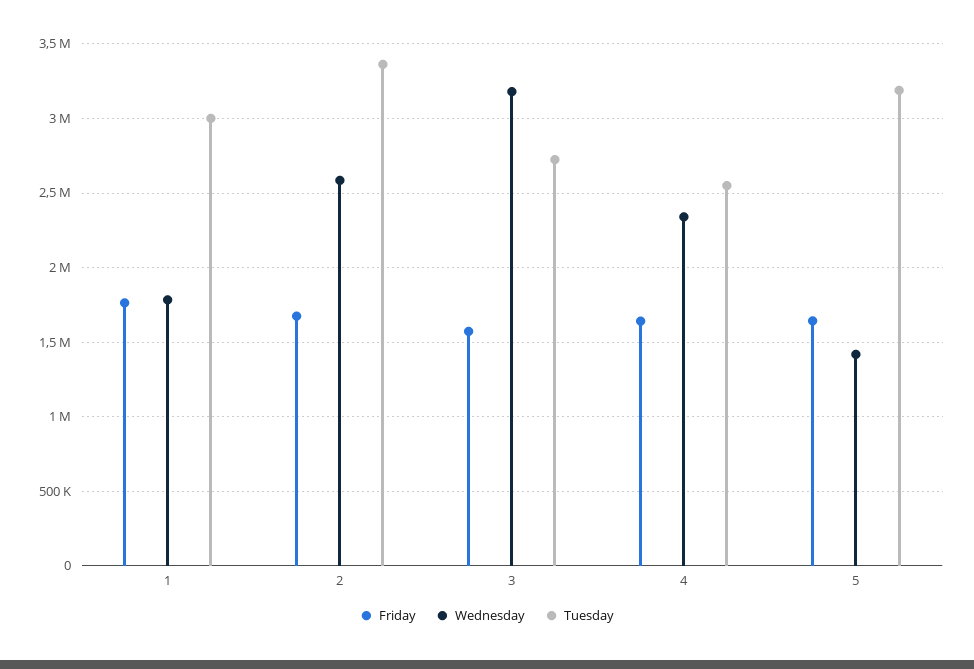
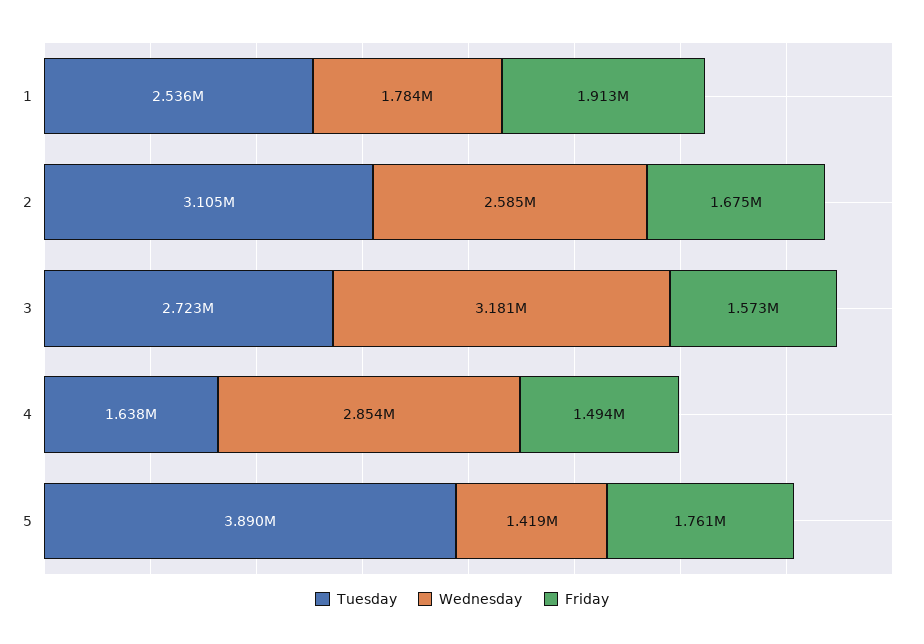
Friday, 1: 1750000 -> 1913000
Tuesday, 1: 3000000 -> 2536000
Tuesday, 2: 3350000 -> 3105000
Friday, 4: 1650000 -> 1494000
Wednesday, 4: 2350000 -> 2854000
Tuesday, 4: 2550000 -> 1638000
Friday, 5: 1650000 -> 1761000
Tuesday, 5: 3200000 -> 3890000

